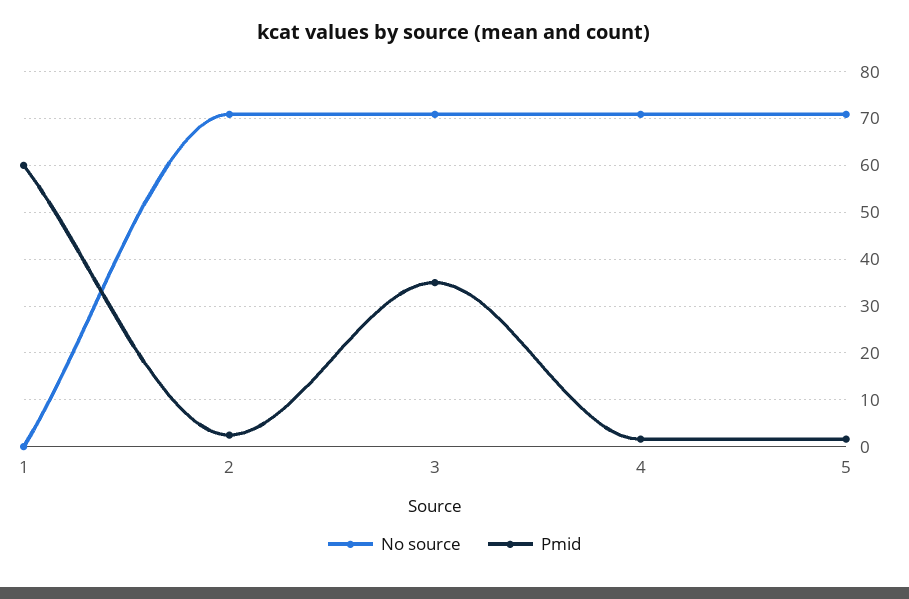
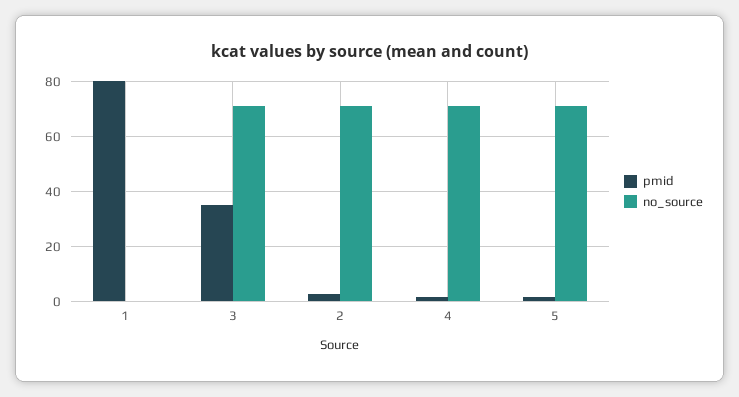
Pmid, 1: 60 -> 80

